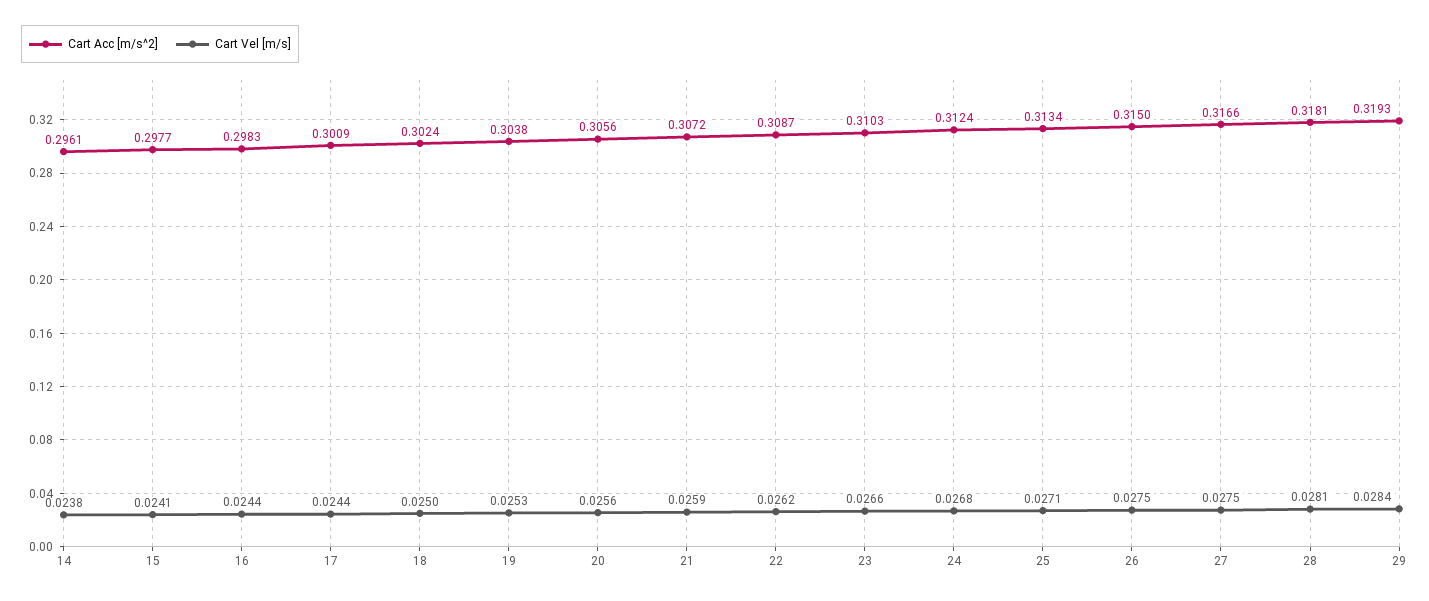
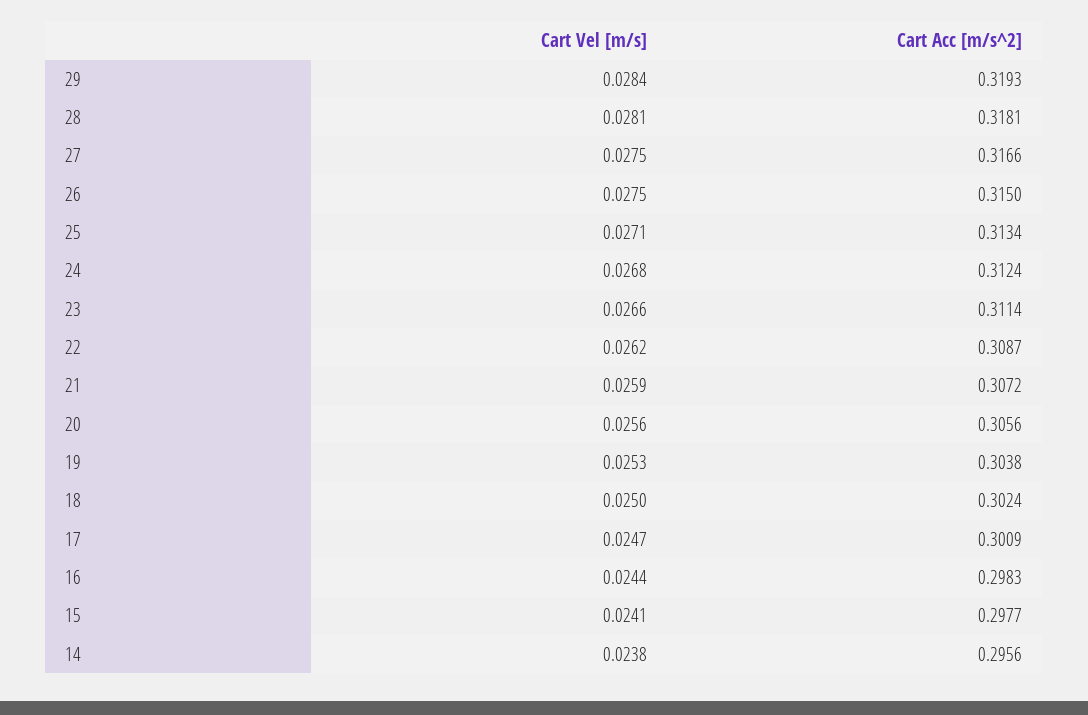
Cart Acc [m/s^2], 14: 0.2961 -> 0.2956
Cart Vel [m/s], 17: 0.0244 -> 0.0247
Cart Acc [m/s^2], 23: 0.3103 -> 0.3114

